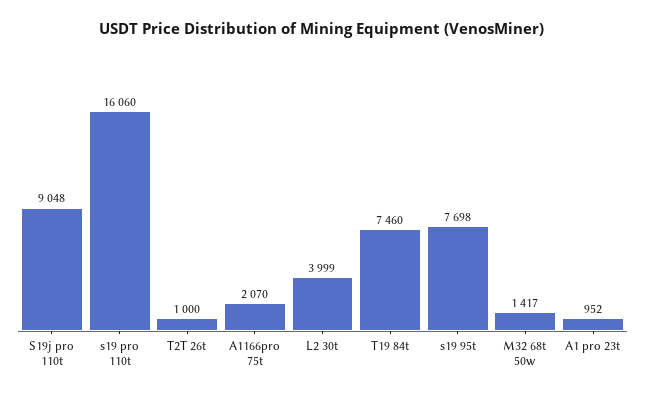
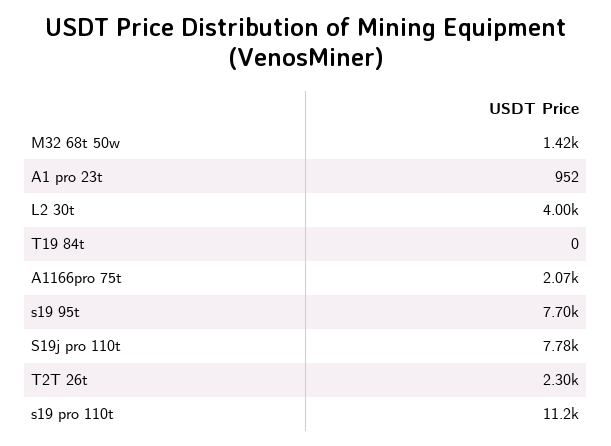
S19j pro 110t: 9048 -> 7780
s19 pro 110t: 16060 -> 11200
T2T 26t: 1000 -> 2300
T19 84t: 7460 -> 0

